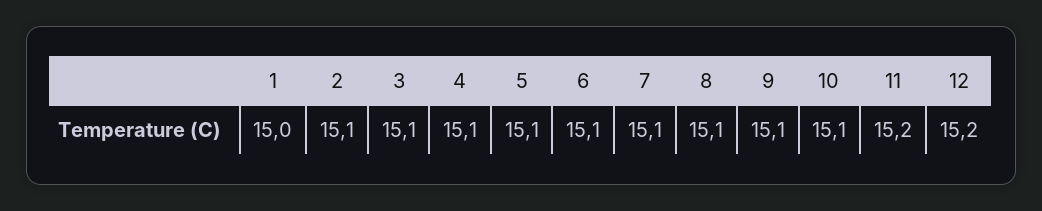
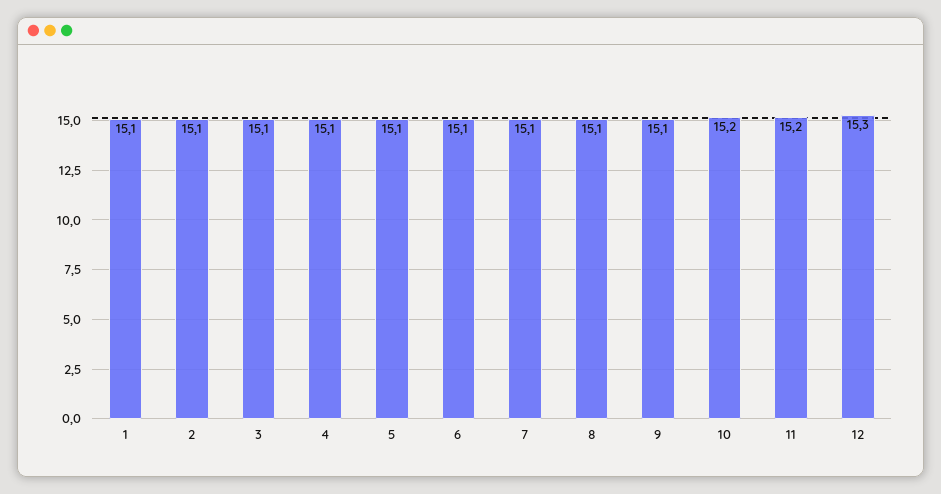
1: 15 -> 15.1
10: 15.1 -> 15.2
12: 15.2 -> 15.3

